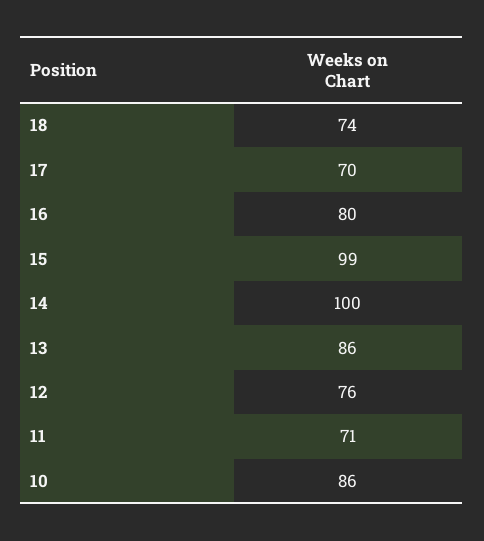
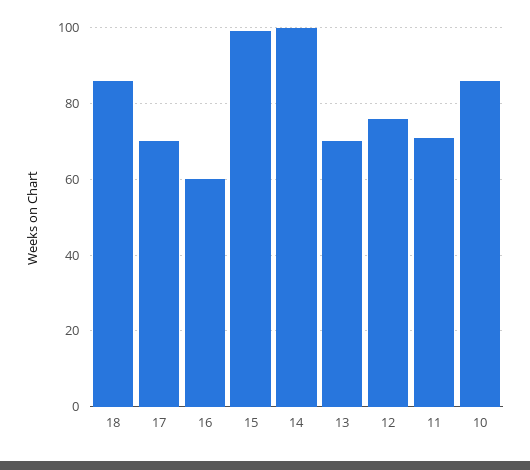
18: 74 -> 85
16: 80 -> 60
13: 86 -> 70

